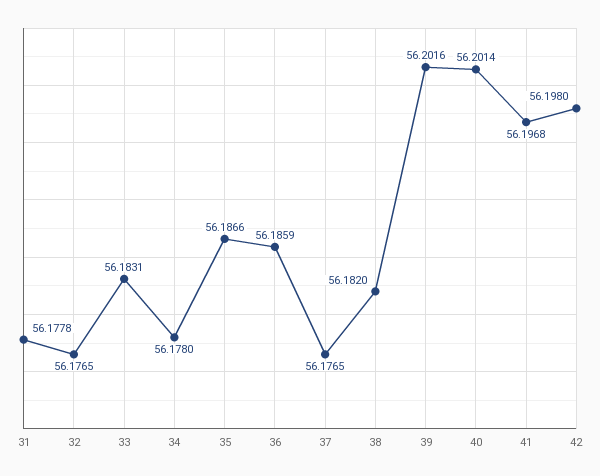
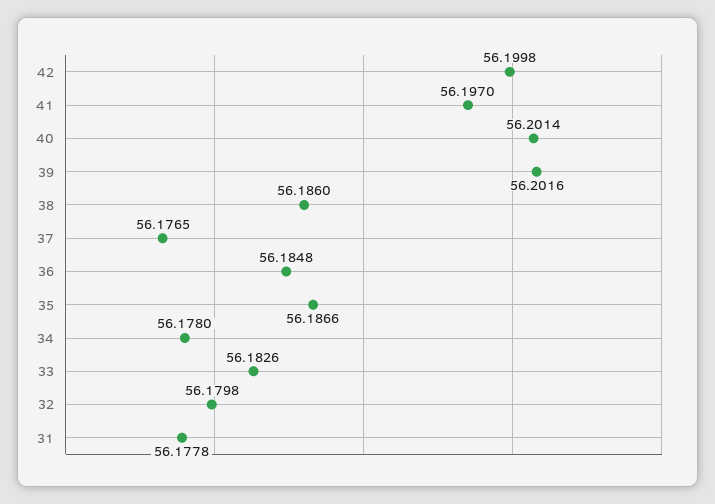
32: 56.1765 -> 56.1798
33: 56.1831 -> 56.1826
36: 56.1859 -> 56.1848
38: 56.182 -> 56.186
41: 56.1968 -> 56.197
42: 56.198 -> 56.1998

